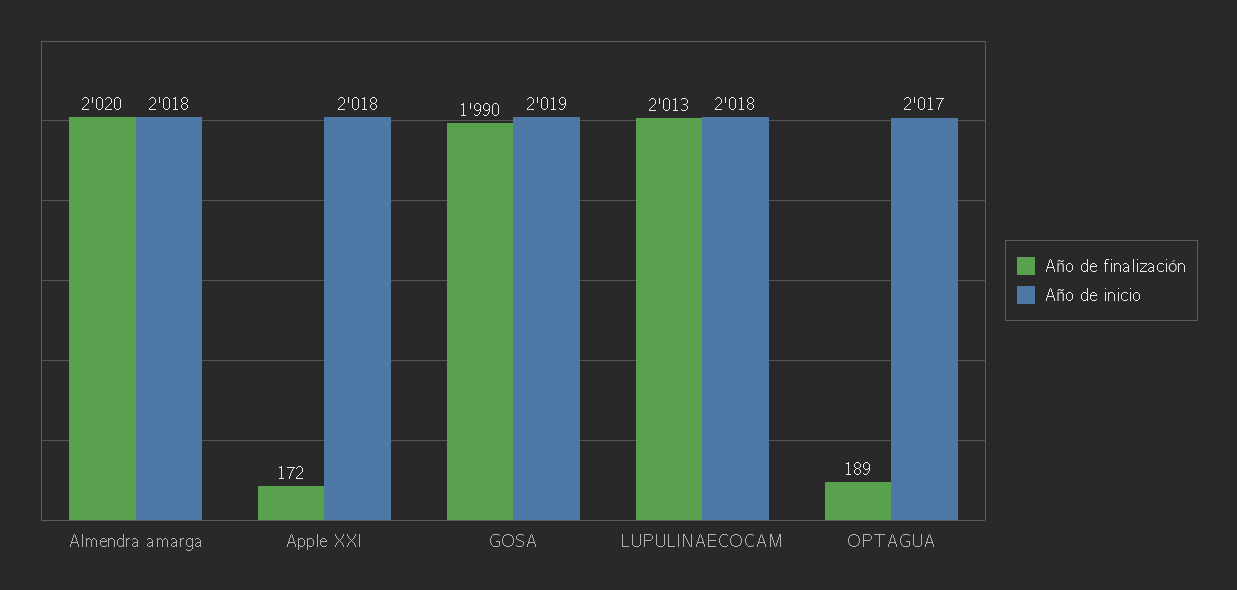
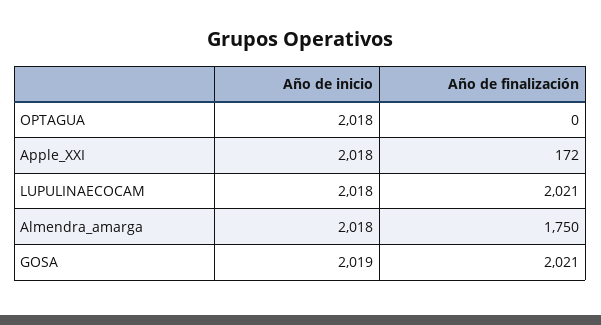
Año de finalización, Almendra amarga: 2020 -> 1750
Año de finalización, GOSA: 1990 -> 2021
Año de finalización, LUPULINAECOCAM: 2013 -> 2021
Año de finalización, OPTAGUA: 189 -> 0
Año de inicio, OPTAGUA: 2017 -> 2018

